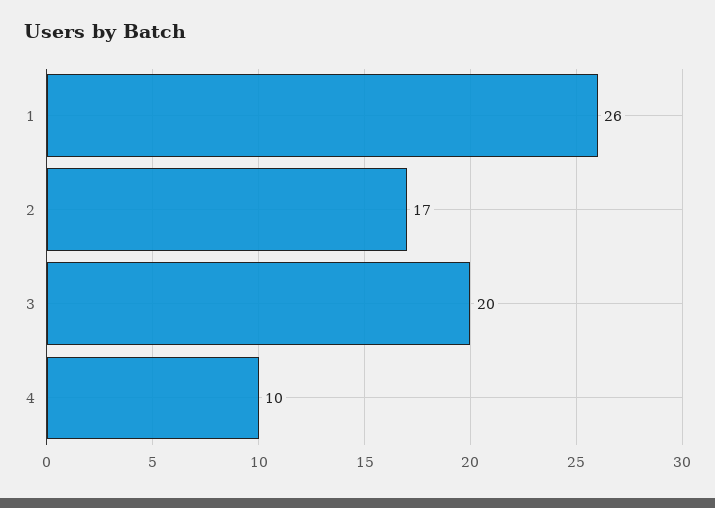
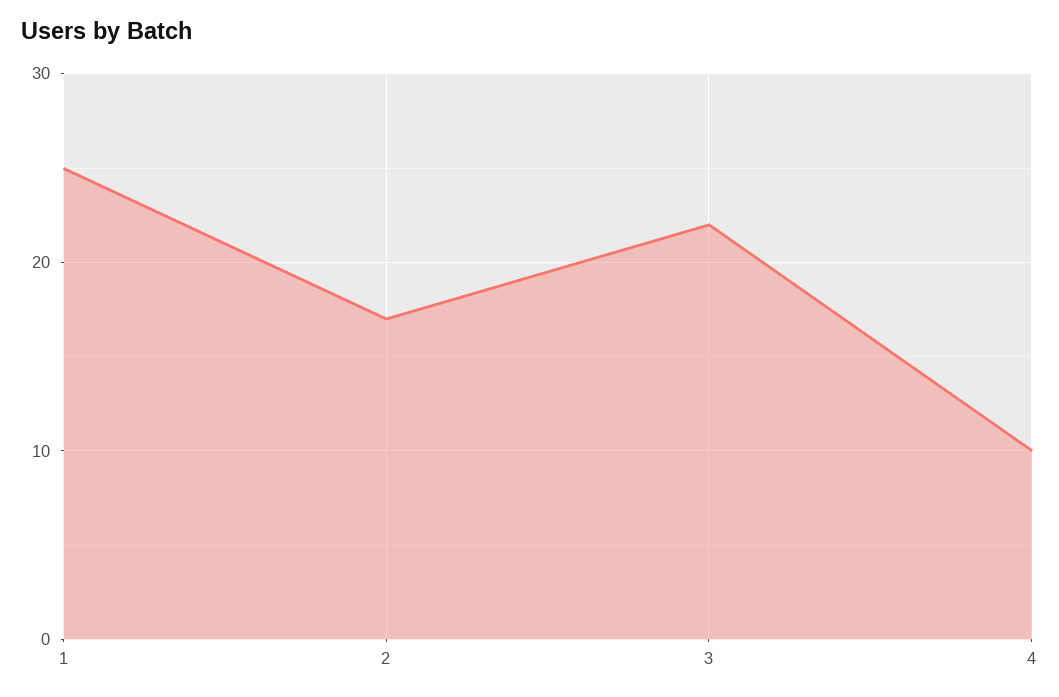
1: 26 -> 25
3: 20 -> 22

